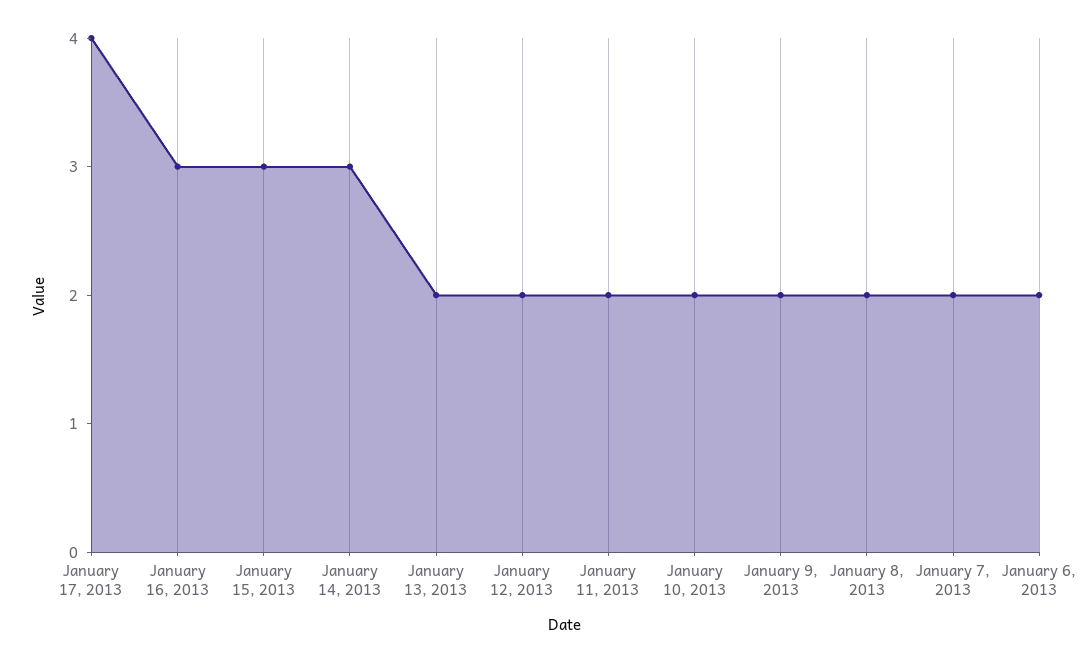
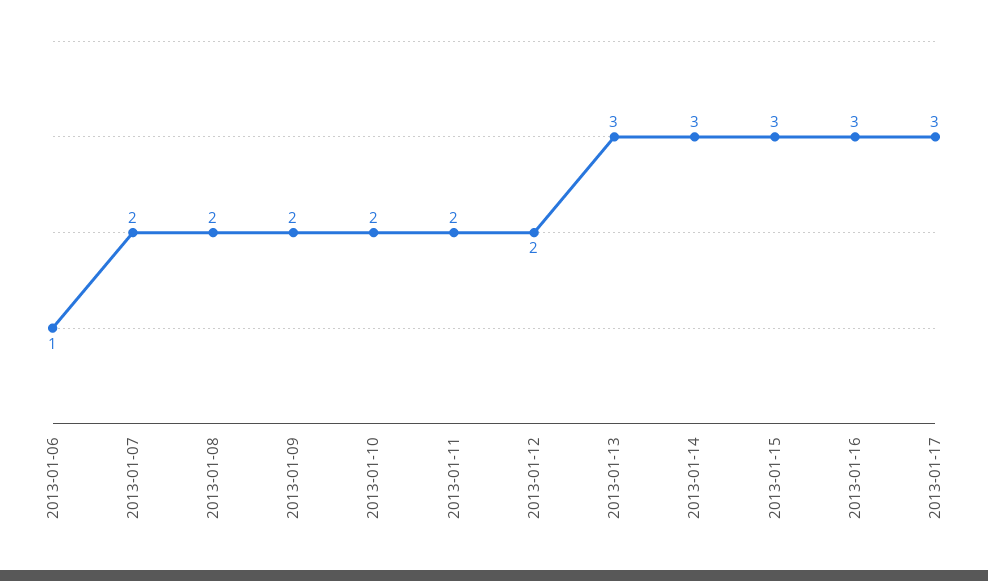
January 17, 2013: 4 -> 3
January 13, 2013: 2 -> 3
January 6, 2013: 2 -> 1

